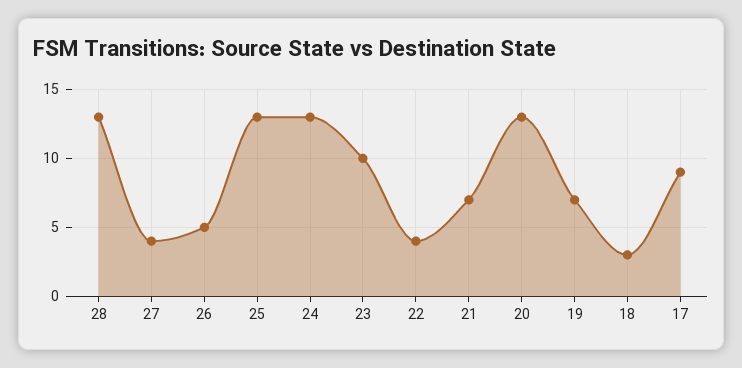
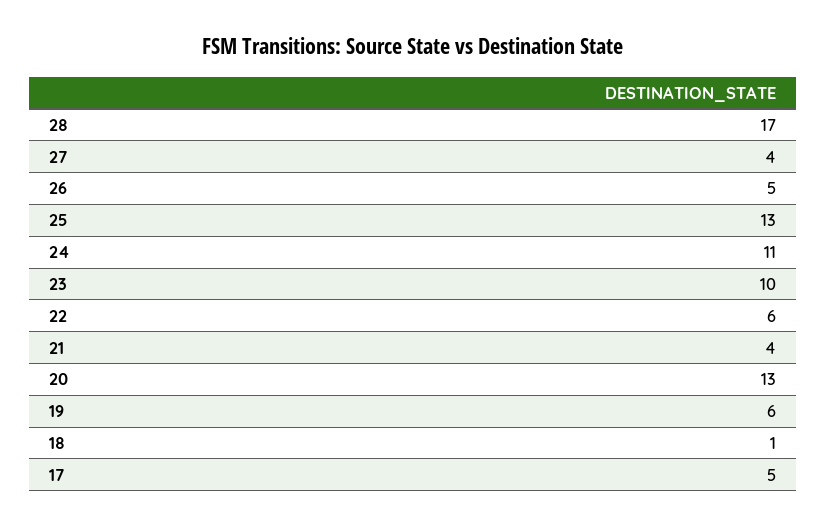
28: 13 -> 17
24: 13 -> 11
22: 4 -> 6
21: 7 -> 4
19: 7 -> 6
18: 3 -> 1
17: 9 -> 5

